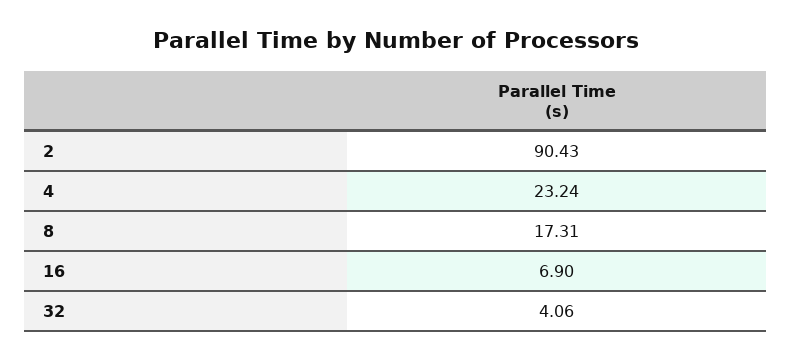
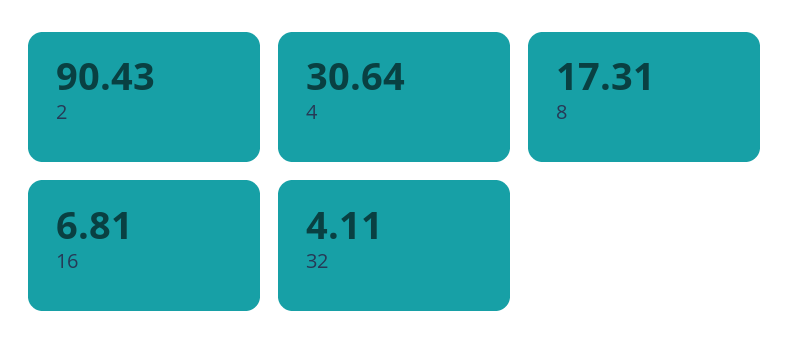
4: 23.24 -> 30.64
16: 6.9 -> 6.81
32: 4.06 -> 4.11

